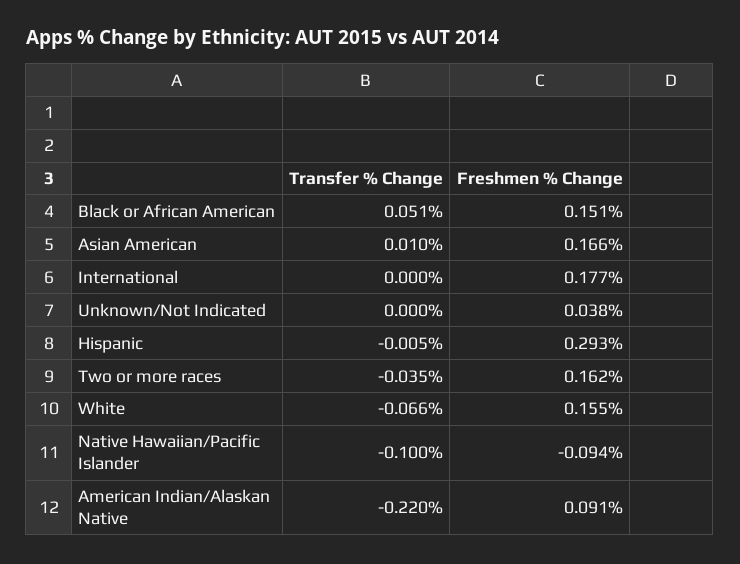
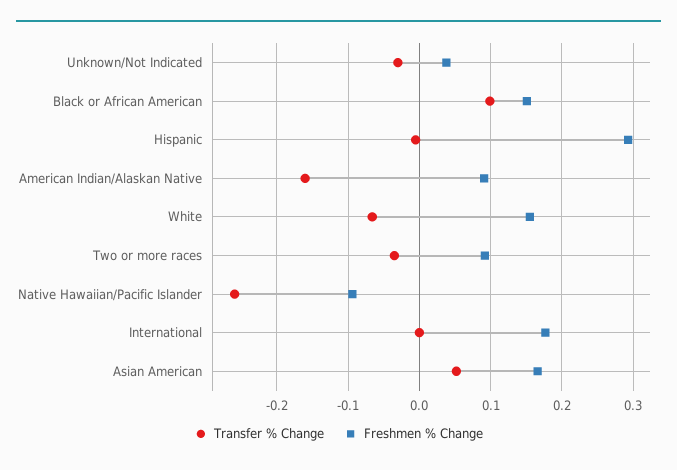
Transfer % Change, Black or African American: 0.051 -> 0.1
Transfer % Change, Asian American: 0.01 -> 0.05
Transfer % Change, Unknown/Not Indicated: 0 -> -0.03
Freshmen % Change, Two or more races: 0.162 -> 0.09
Transfer % Change, Native Hawaiian/Pacific Islander: -0.1 -> -0.26
Transfer % Change, American Indian/Alaskan Native: -0.22 -> -0.16

